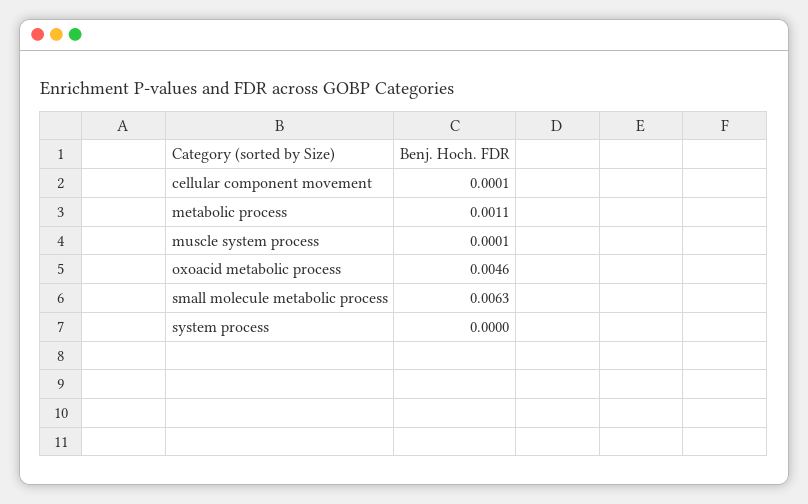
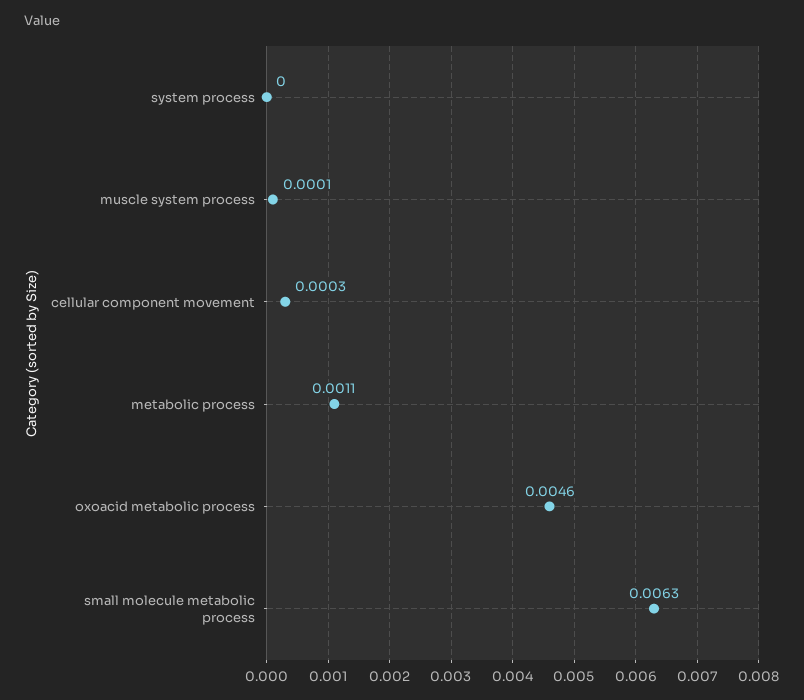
cellular component movement: 0.0001 -> 0.0003

